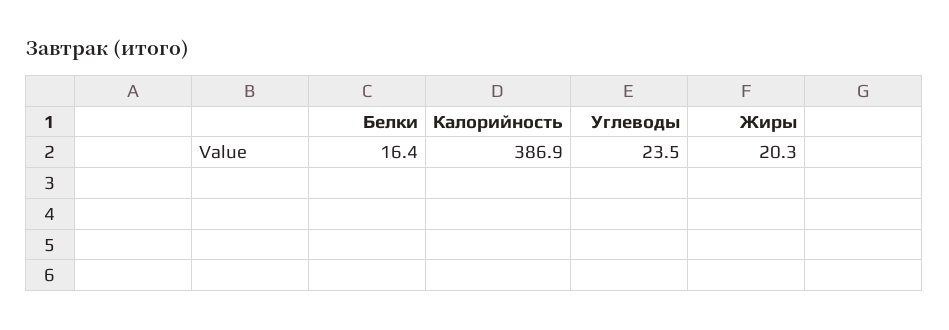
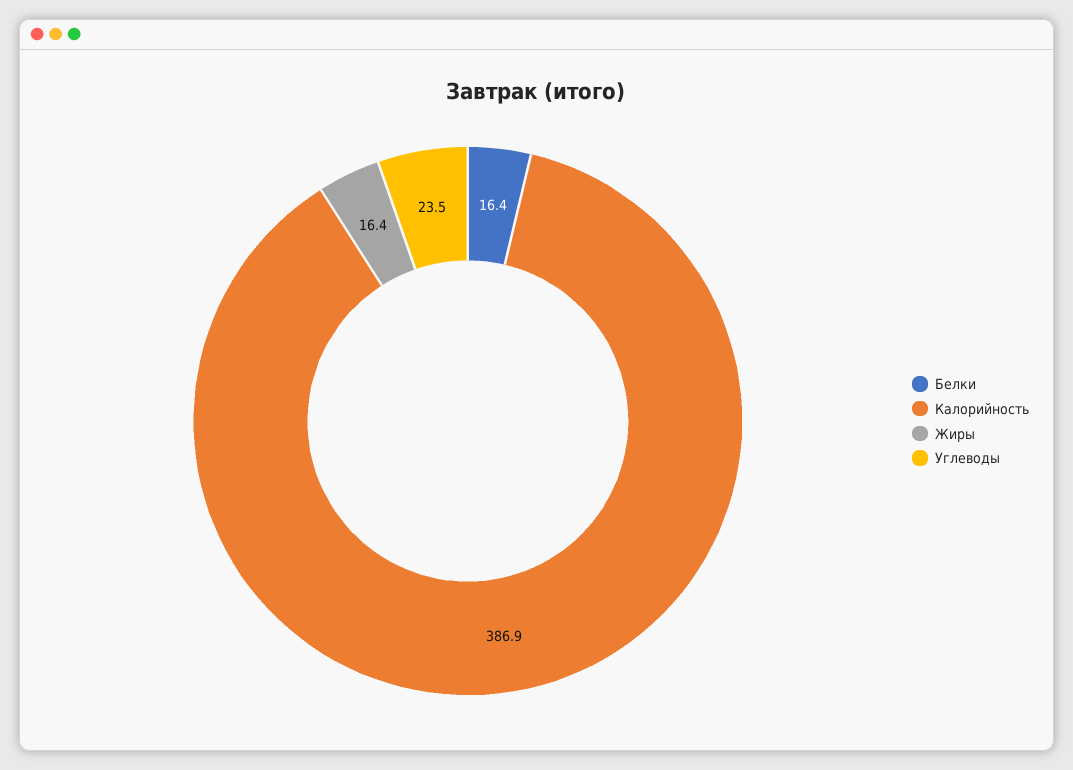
Жиры: 20.3 -> 16.4

